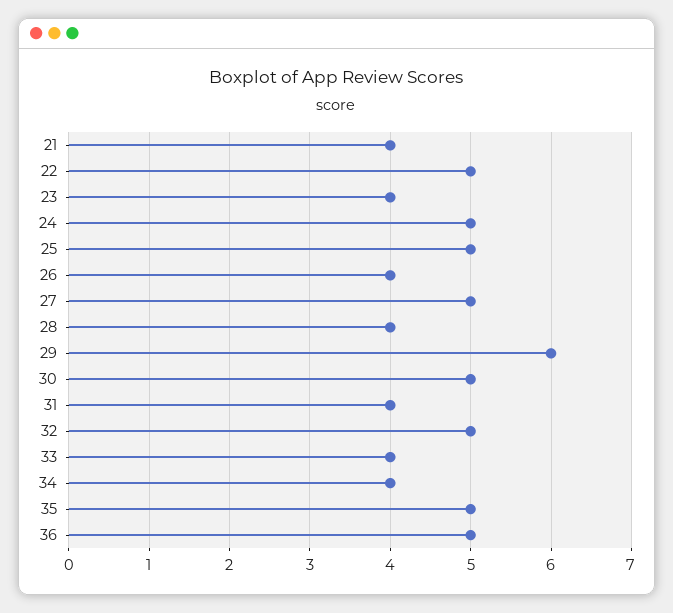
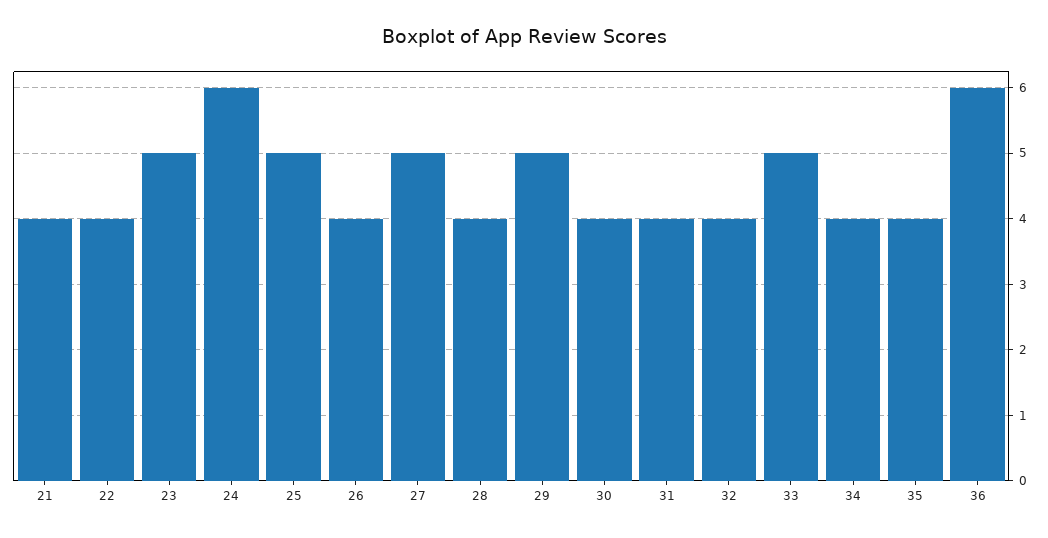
22: 5 -> 4
23: 4 -> 5
24: 5 -> 6
29: 6 -> 5
30: 5 -> 4
32: 5 -> 4
33: 4 -> 5
35: 5 -> 4
36: 5 -> 6

